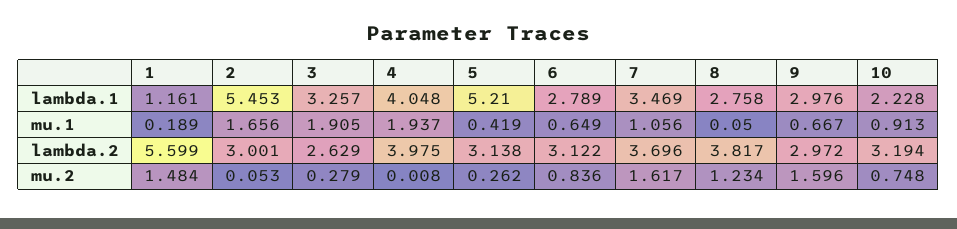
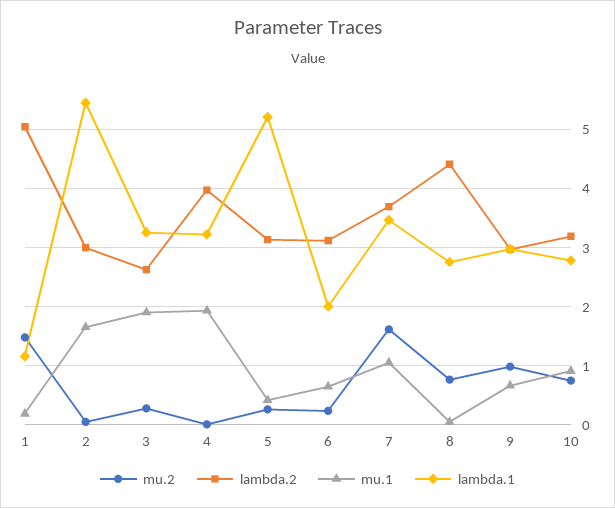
lambda.1, 4: 4.048 -> 3.2
lambda.1, 6: 2.789 -> 2
lambda.1, 10: 2.228 -> 2.8
lambda.2, 1: 5.599 -> 5
lambda.2, 8: 3.817 -> 4.4
mu.2, 6: 0.836 -> 0.2
mu.2, 8: 1.234 -> 0.8
mu.2, 9: 1.596 -> 1

